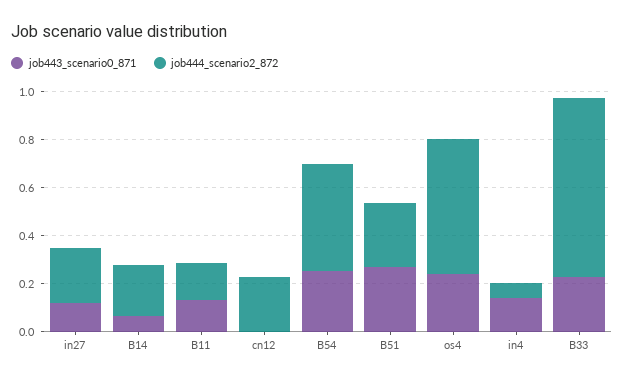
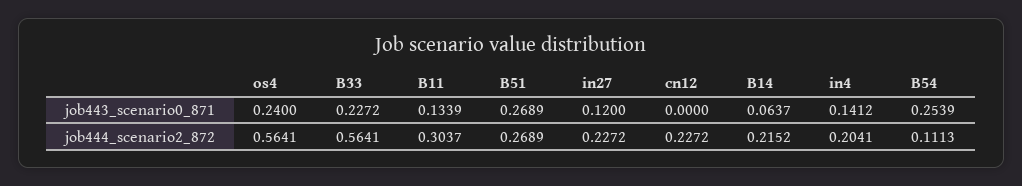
job444_scenario2_872, B11: 0.15 -> 0.3037
job444_scenario2_872, B54: 0.45 -> 0.1113
job444_scenario2_872, in4: 0.05 -> 0.2041
job444_scenario2_872, B33: 0.75 -> 0.5641

